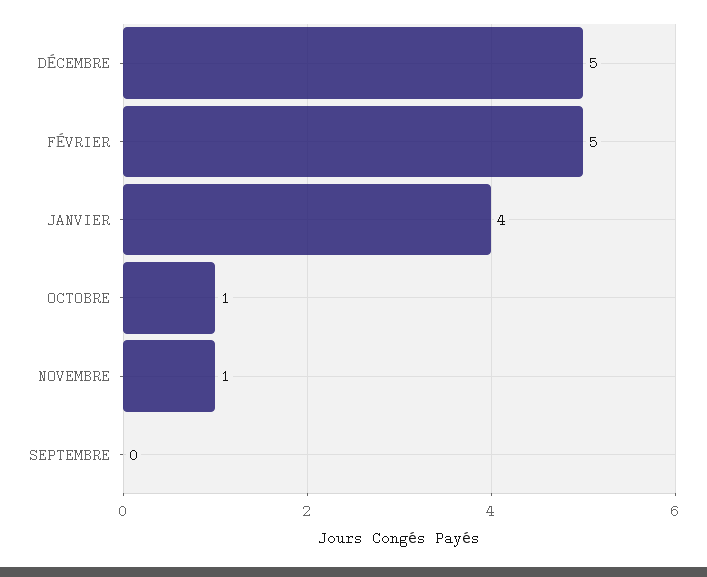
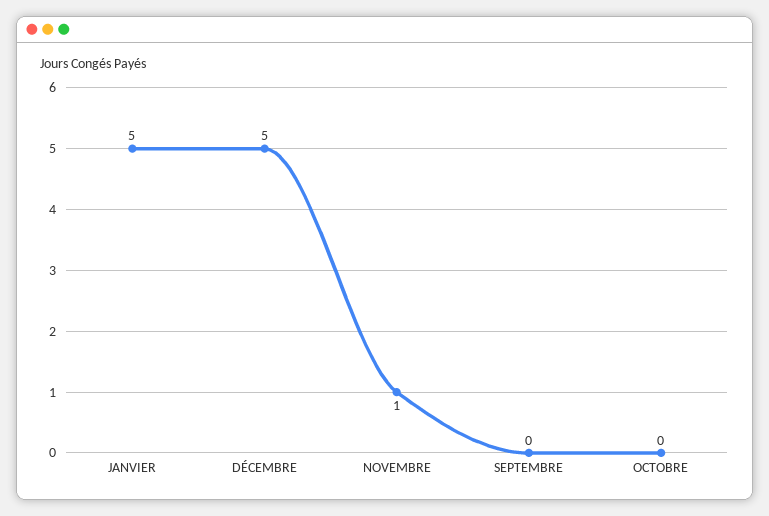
FÉVRIER: 5 -> none
JANVIER: 4 -> 5
OCTOBRE: 1 -> 0

